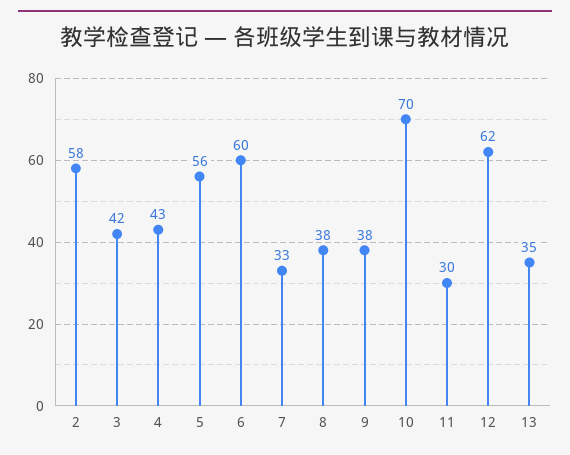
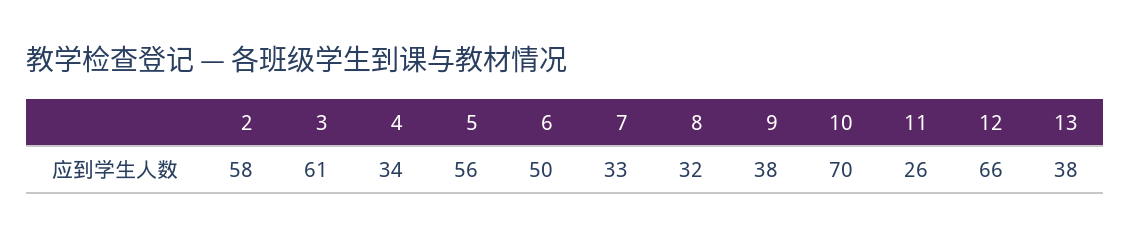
3: 42 -> 61
4: 43 -> 34
6: 60 -> 50
8: 38 -> 32
11: 30 -> 26
12: 62 -> 66
13: 35 -> 38

